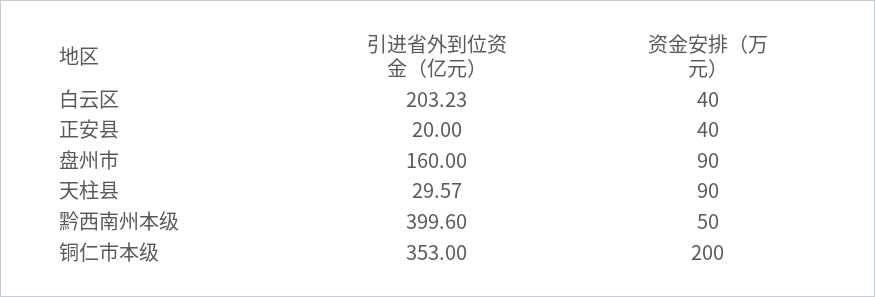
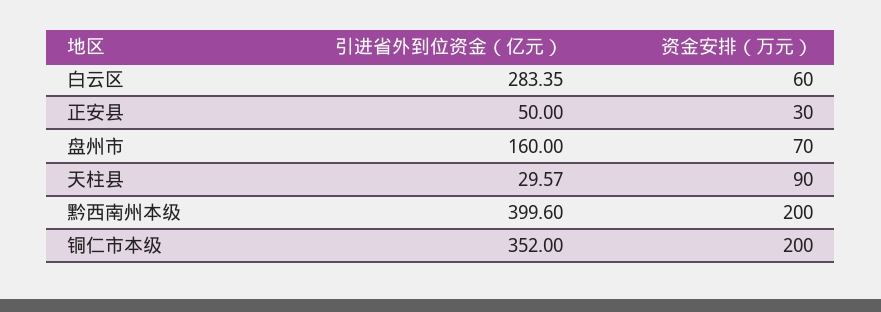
引进省外到位资金（亿元）, 白云区: 203.23 -> 283.35
资金安排（万元）, 白云区: 40 -> 60
引进省外到位资金（亿元）, 正安县: 20 -> 50
资金安排（万元）, 正安县: 40 -> 30
资金安排（万元）, 盘州市: 90 -> 70
资金安排（万元）, 黔西南州本级: 50 -> 200
引进省外到位资金（亿元）, 铜仁市本级: 353 -> 352

